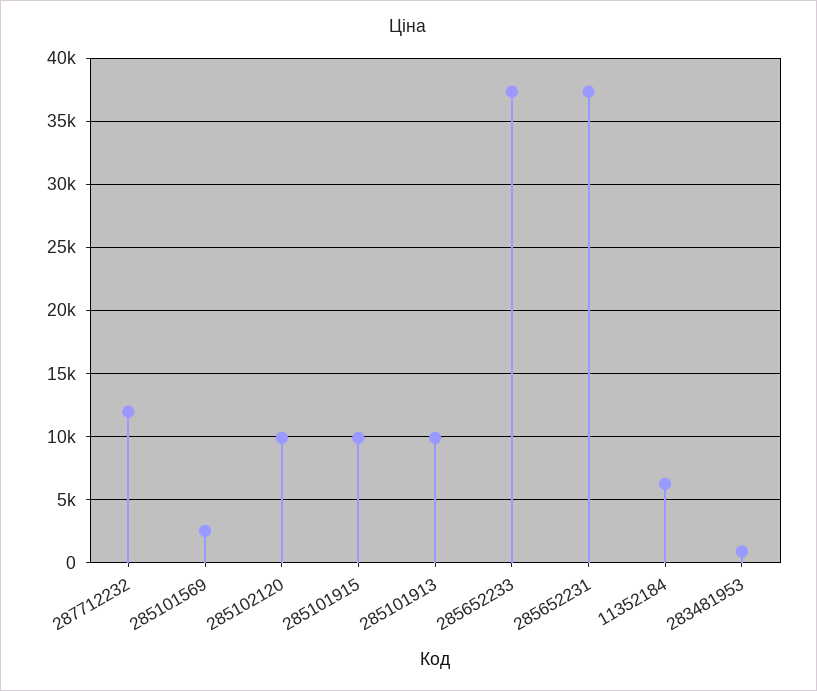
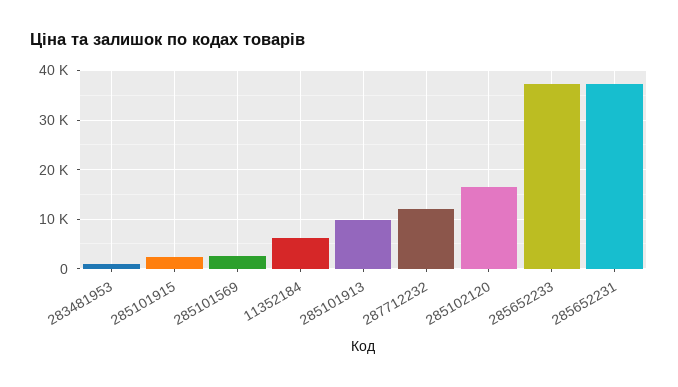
285102120: 10000 -> 16000
285101915: 10000 -> 2000

